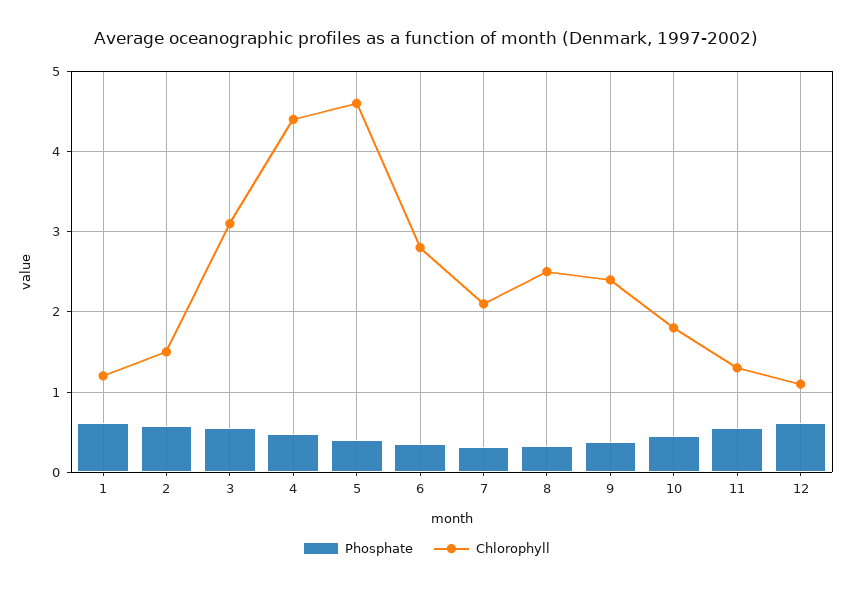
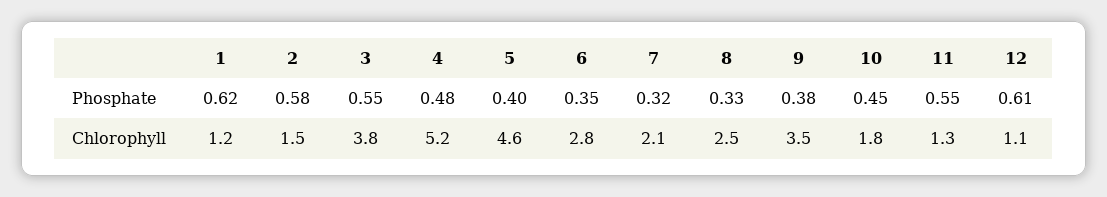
Chlorophyll, 3: 3.1 -> 3.8
Chlorophyll, 4: 4.4 -> 5.2
Chlorophyll, 9: 2.4 -> 3.5

